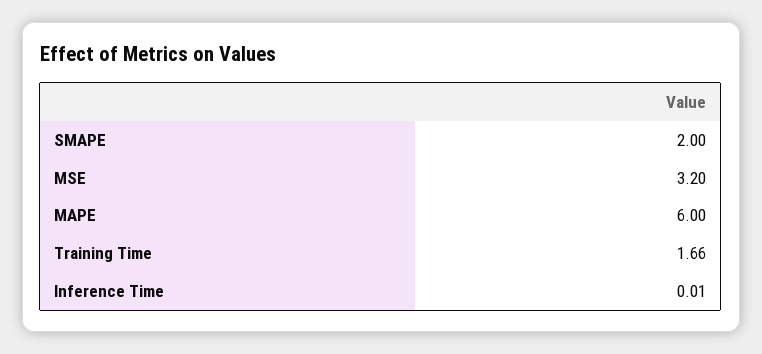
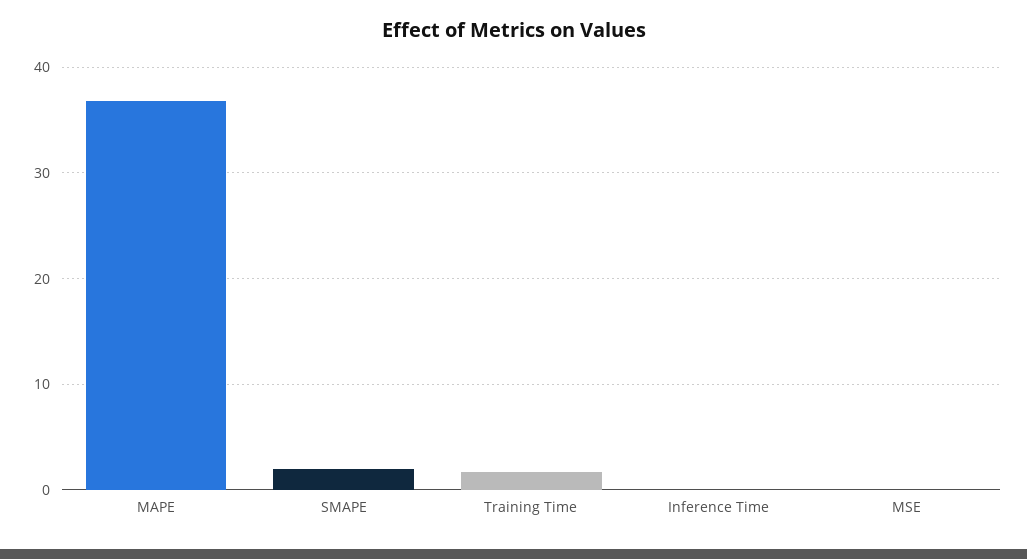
MSE: 3.2 -> 0
MAPE: 6 -> 37

